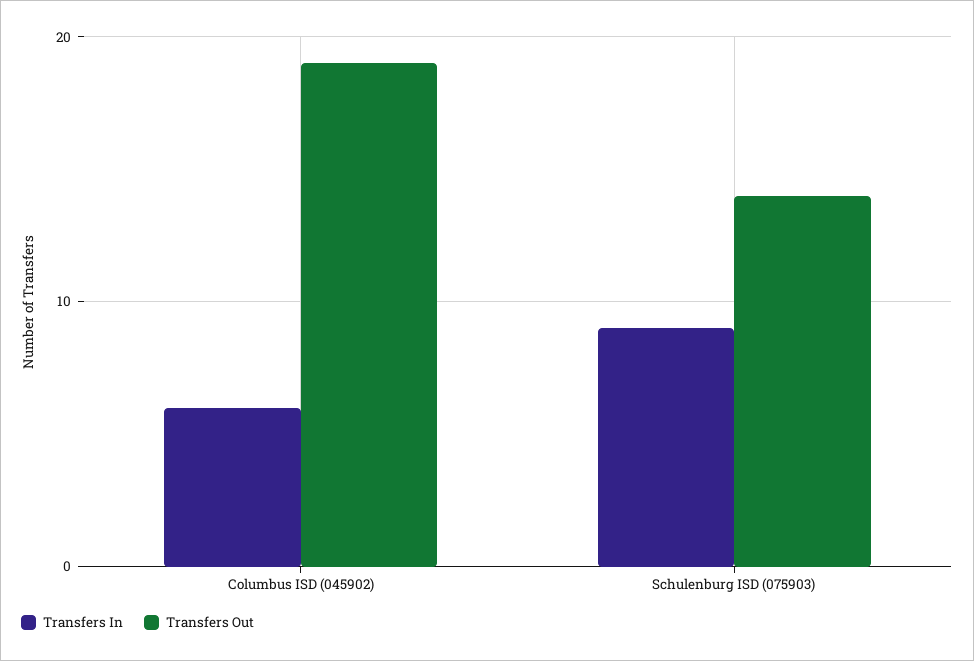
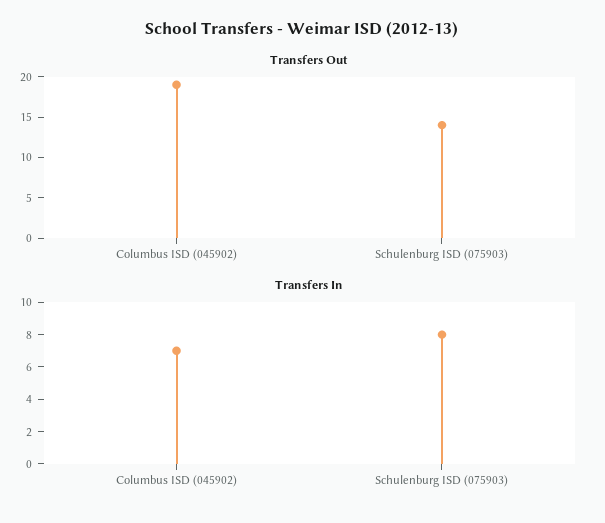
Transfers In, Columbus ISD (045902): 6 -> 7
Transfers In, Schulenburg ISD (075903): 9 -> 8

